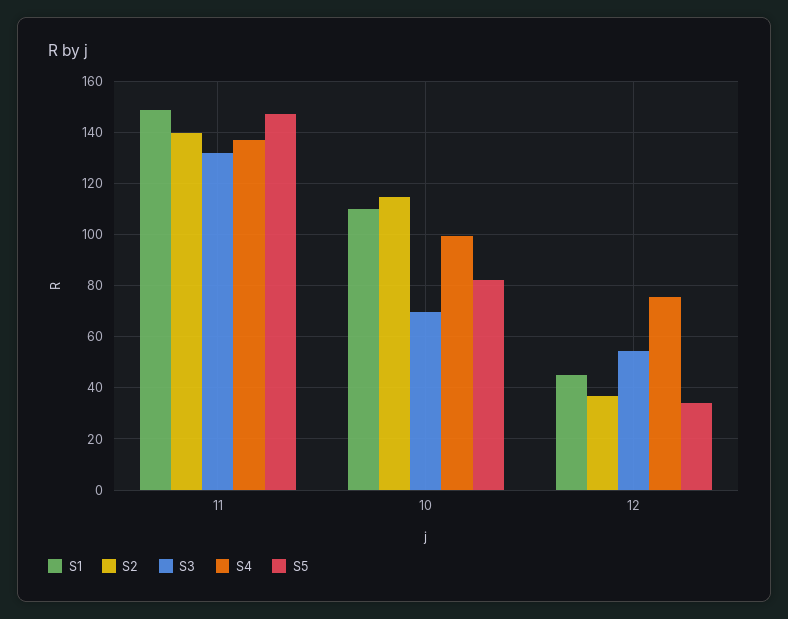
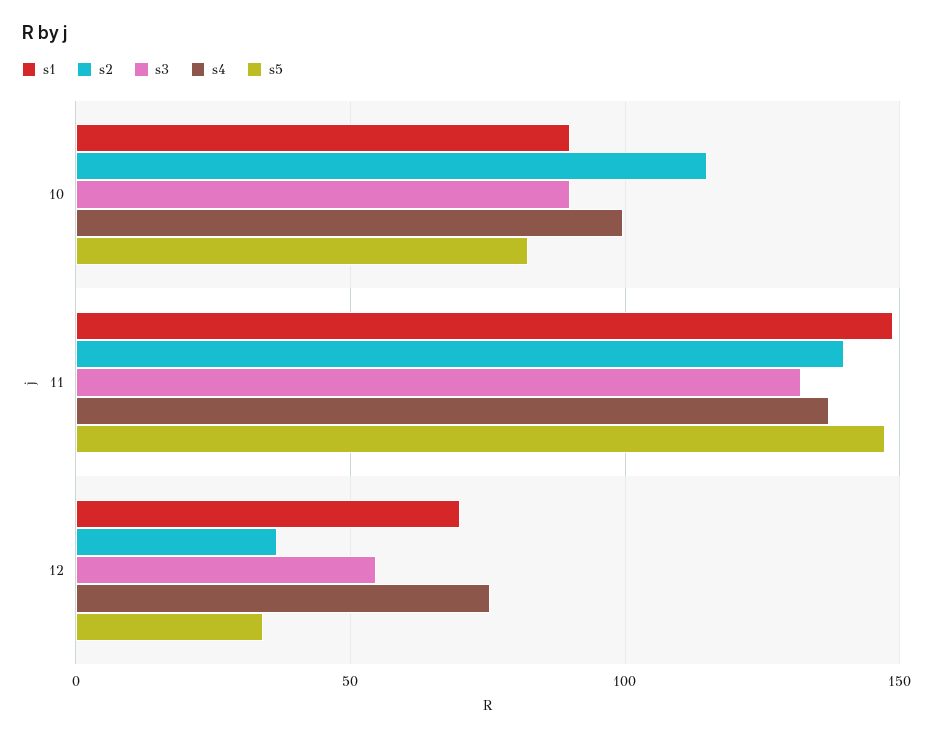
S1, 10: 110 -> 90
S3, 10: 70 -> 90
S1, 12: 45 -> 70

